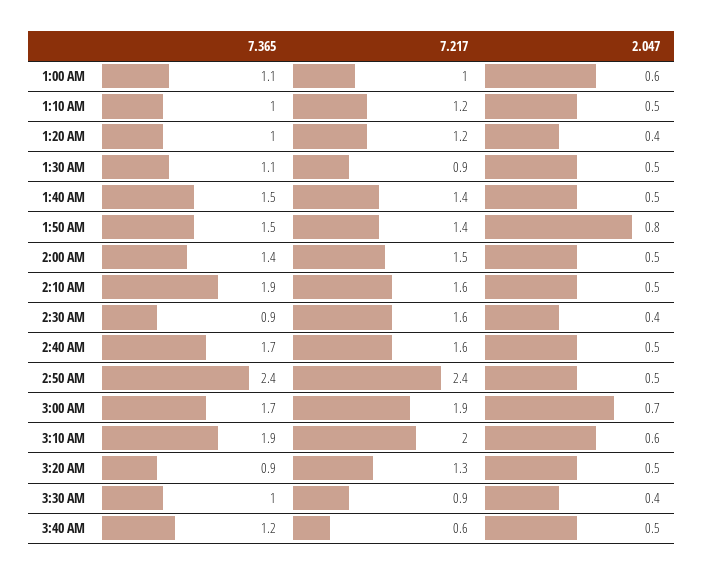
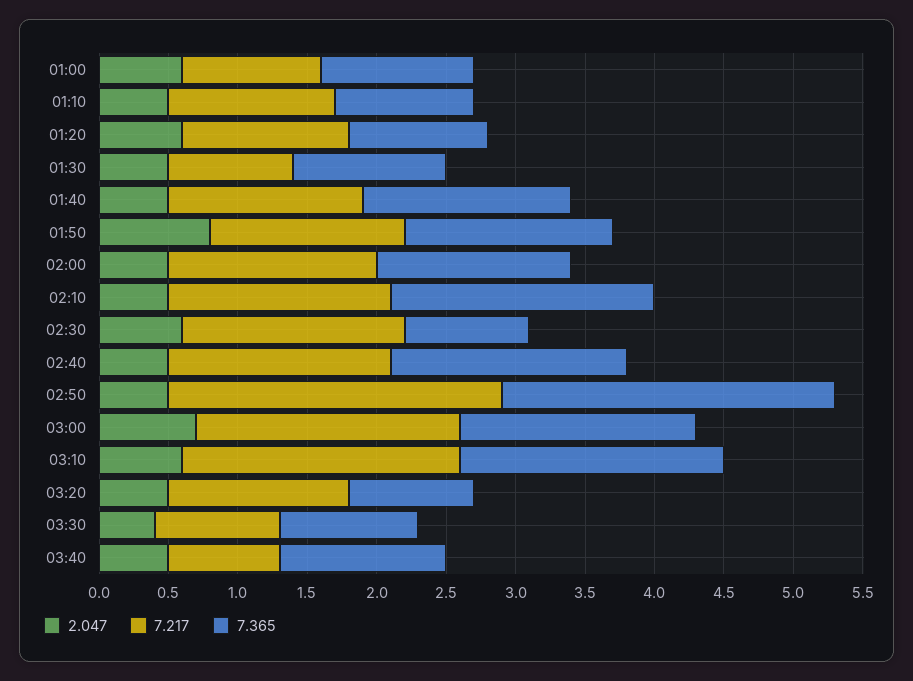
2.047, 1:20 AM: 0.4 -> 0.6
2.047, 2:30 AM: 0.4 -> 0.6
7.217, 3:40 AM: 0.6 -> 0.8

